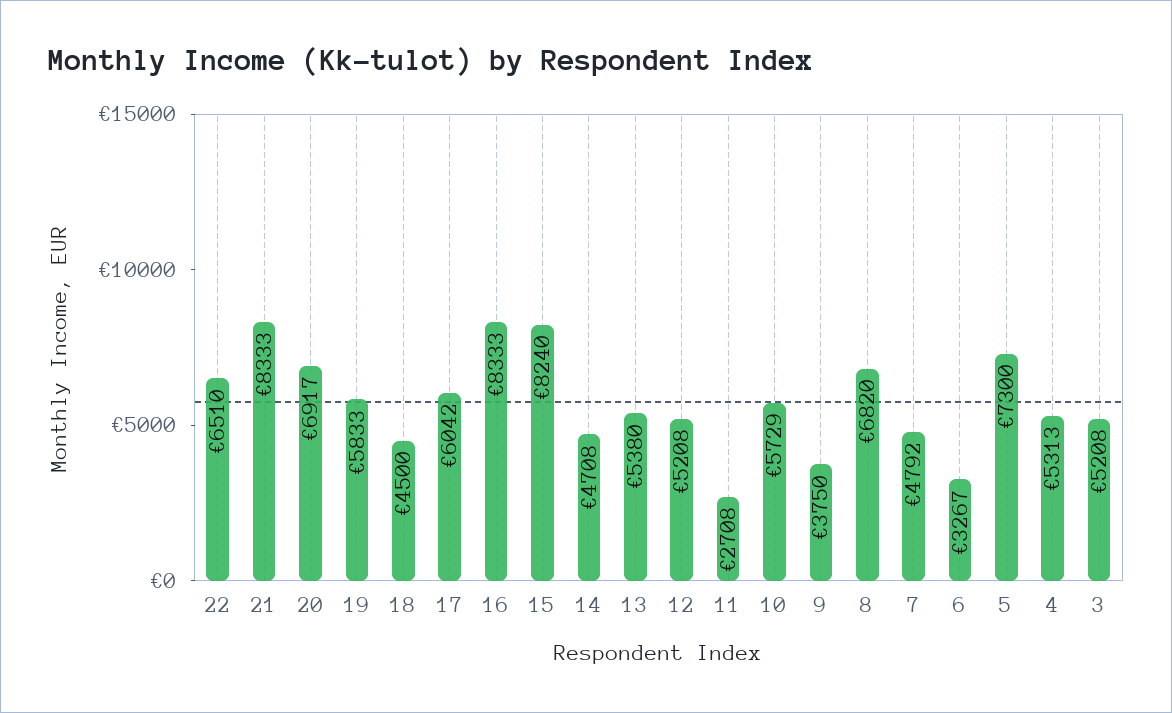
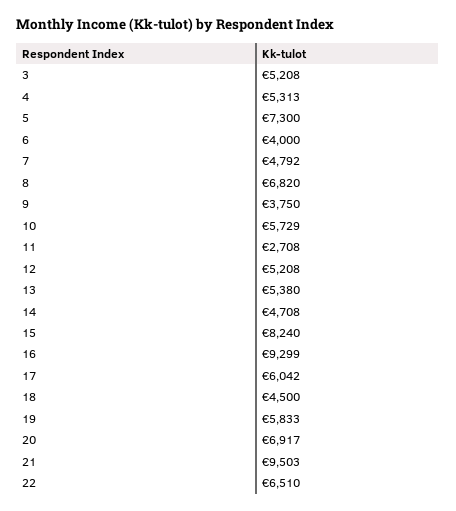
21: 8333 -> 9503
16: 8333 -> 9299
6: 3267 -> 4000

